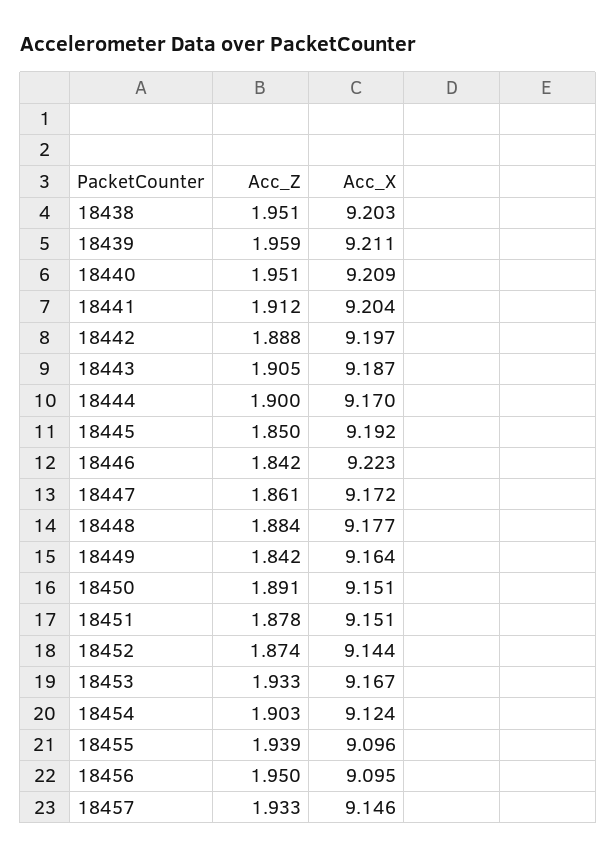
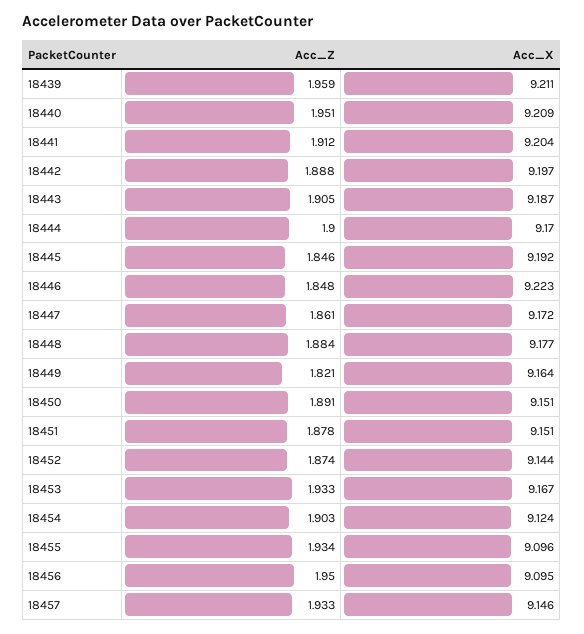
Acc_Z, 18438: 1.951 -> none
Acc_X, 18438: 9.203 -> none
Acc_Z, 18445: 1.85 -> 1.846
Acc_Z, 18446: 1.842 -> 1.848
Acc_Z, 18449: 1.842 -> 1.821
Acc_Z, 18455: 1.939 -> 1.934

